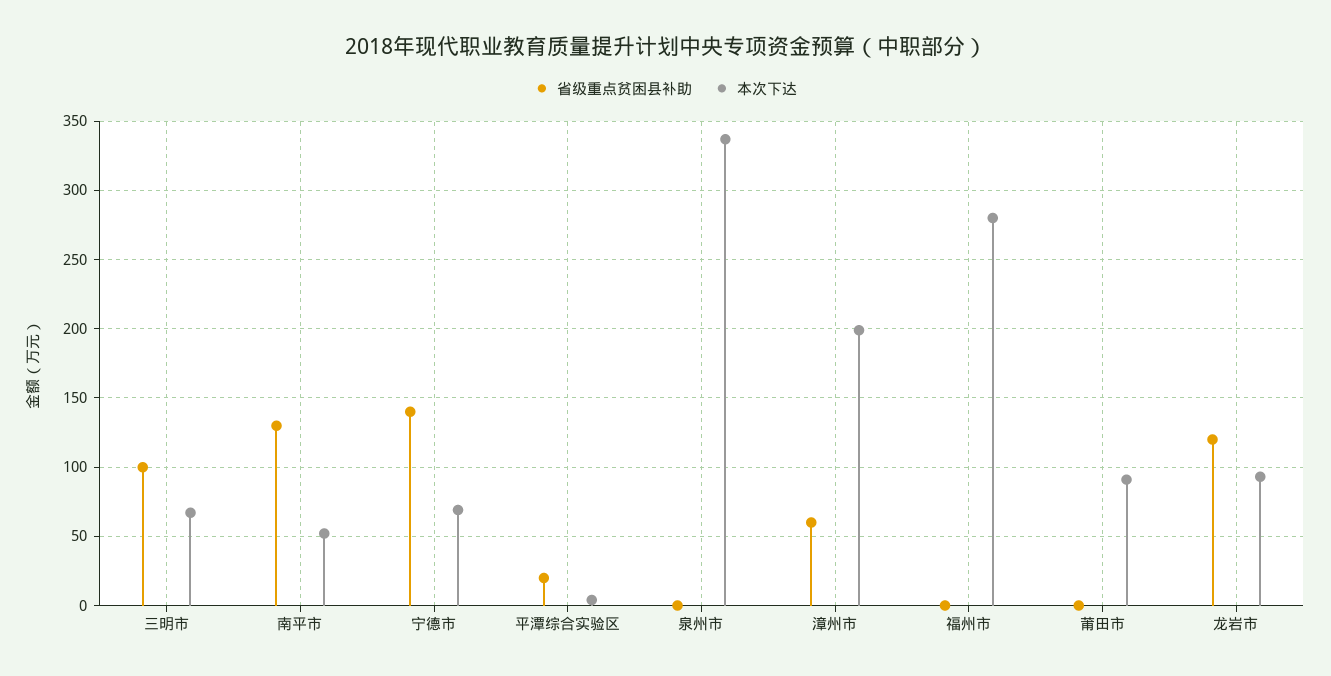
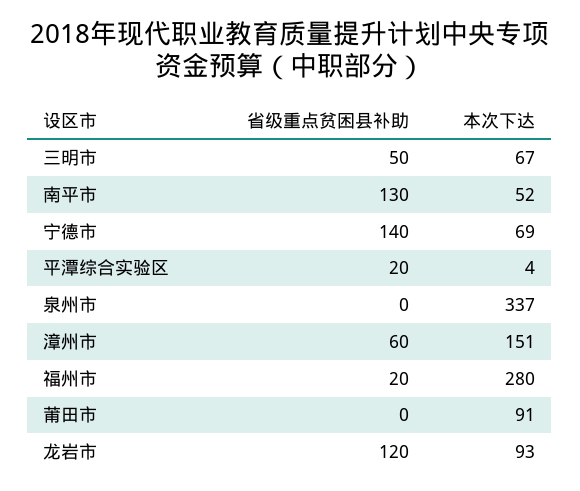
省级重点贫困县补助, 三明市: 100 -> 50
本次下达, 漳州市: 200 -> 151
省级重点贫困县补助, 福州市: 0 -> 20

